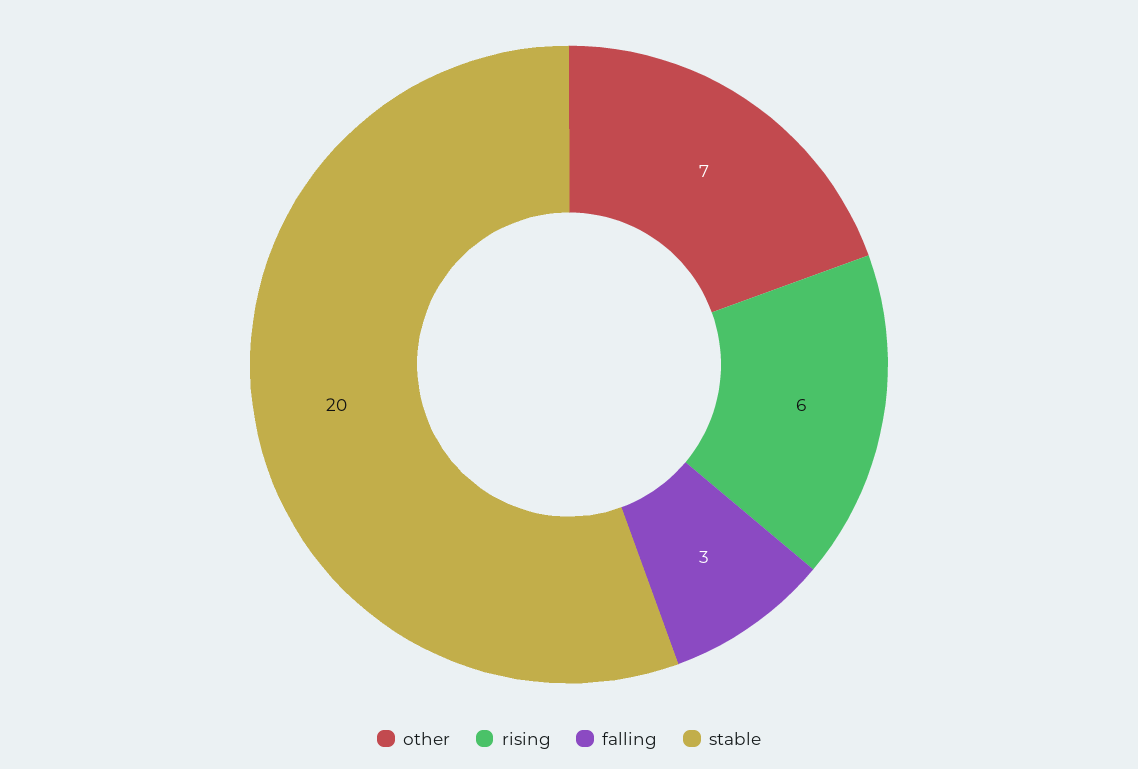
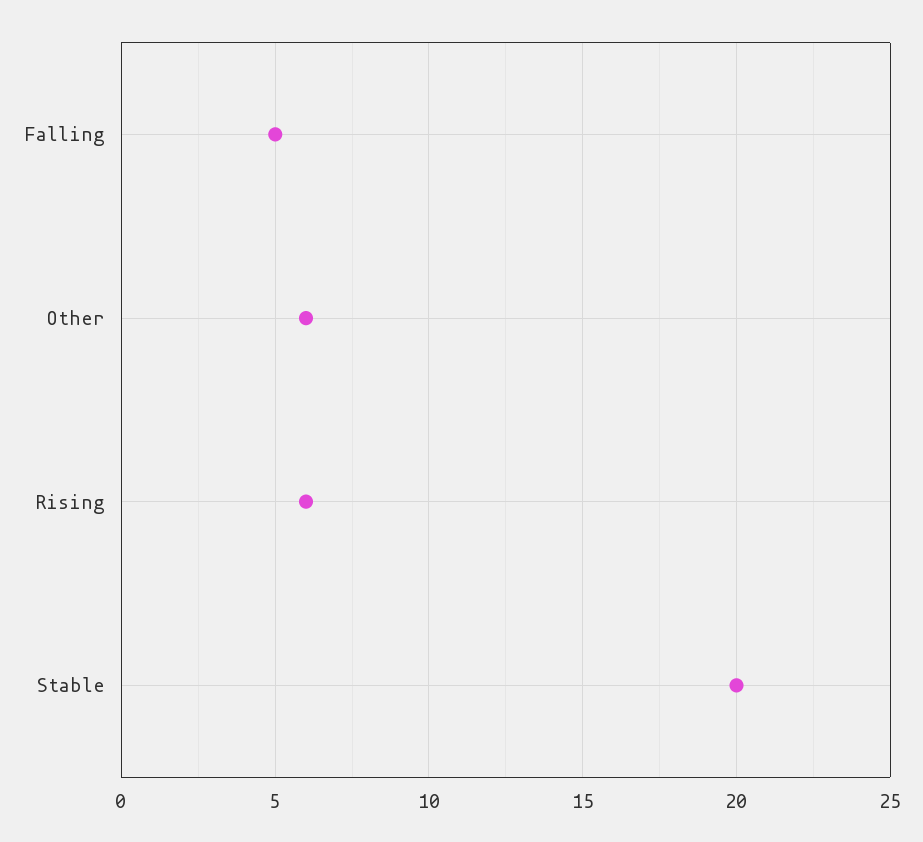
other: 7 -> 6
falling: 3 -> 5

